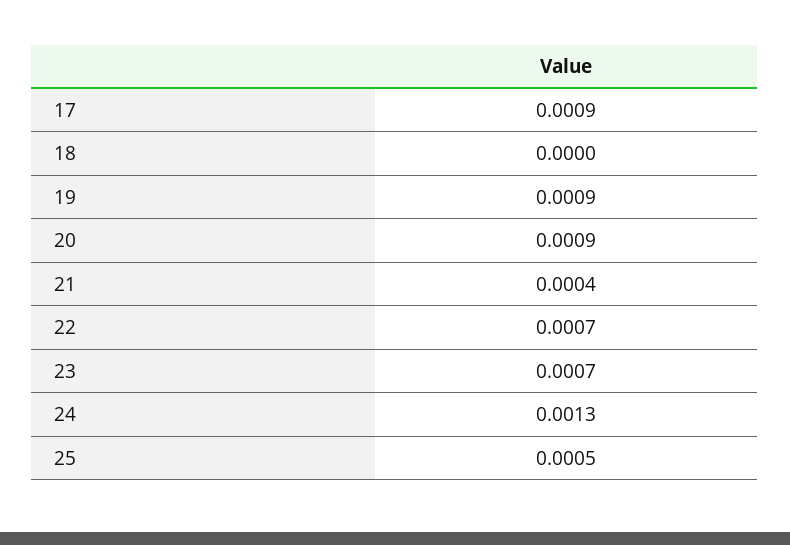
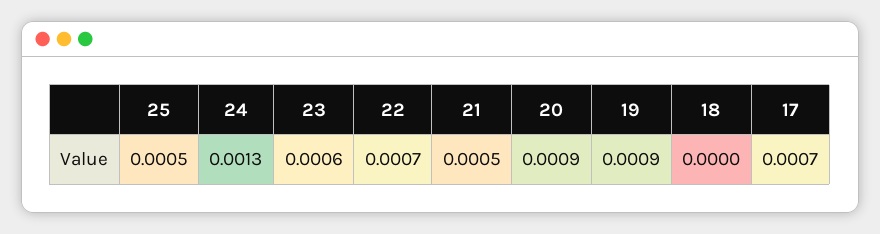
17: 0.0009 -> 0.0007
21: 0.0004 -> 0.0005
23: 0.0007 -> 0.0006

